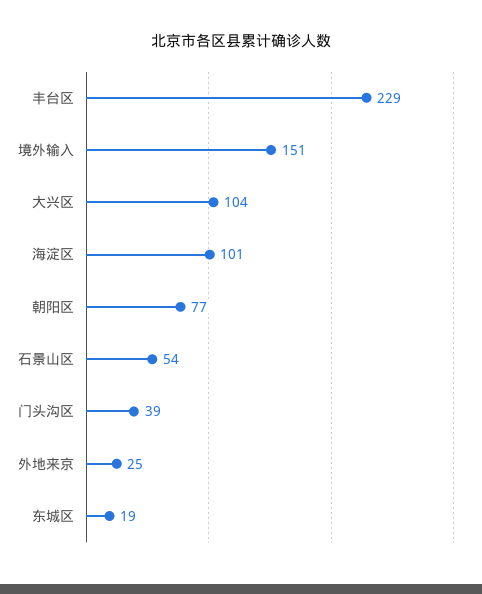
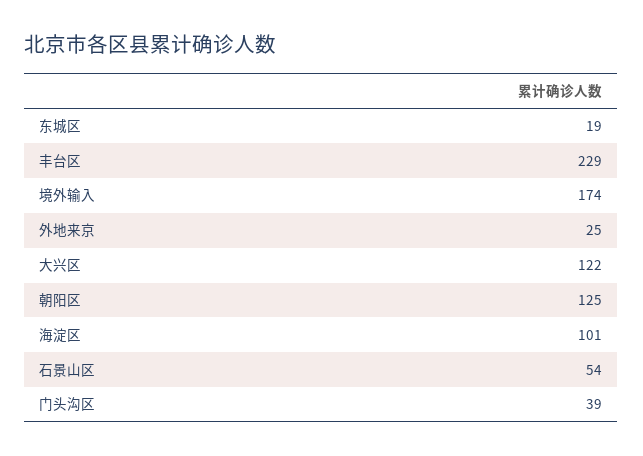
境外输入: 151 -> 174
大兴区: 104 -> 122
朝阳区: 77 -> 125

